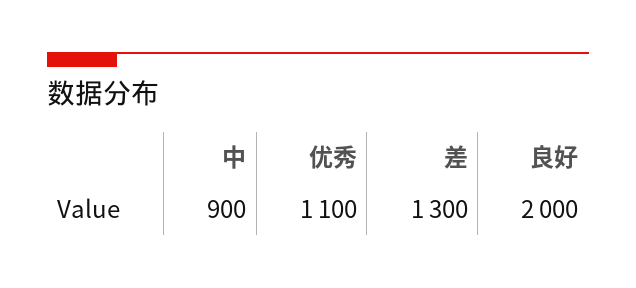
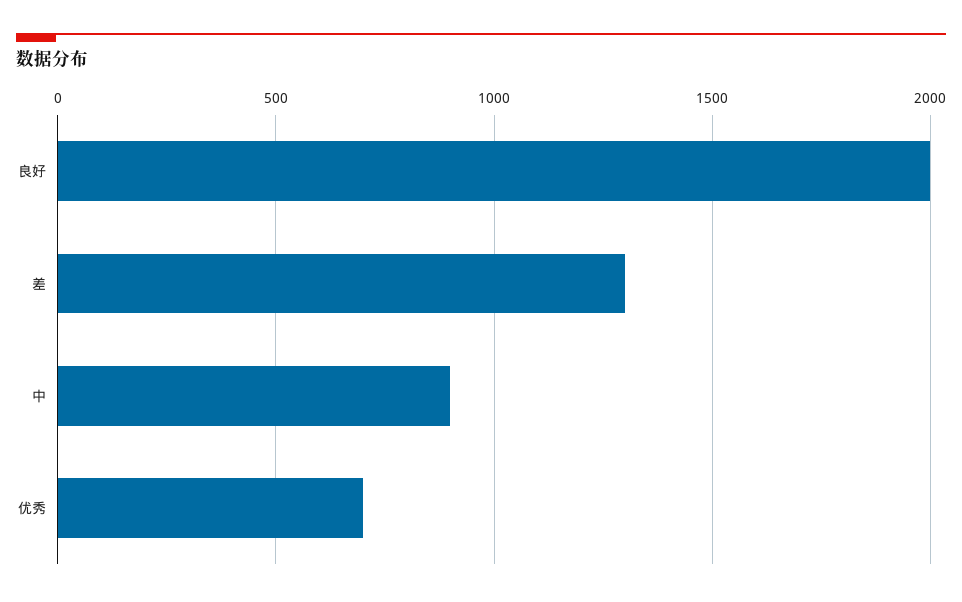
优秀: 1100 -> 700

